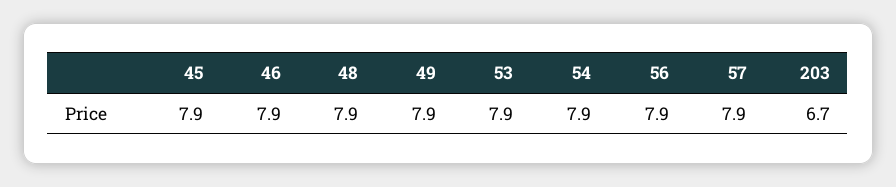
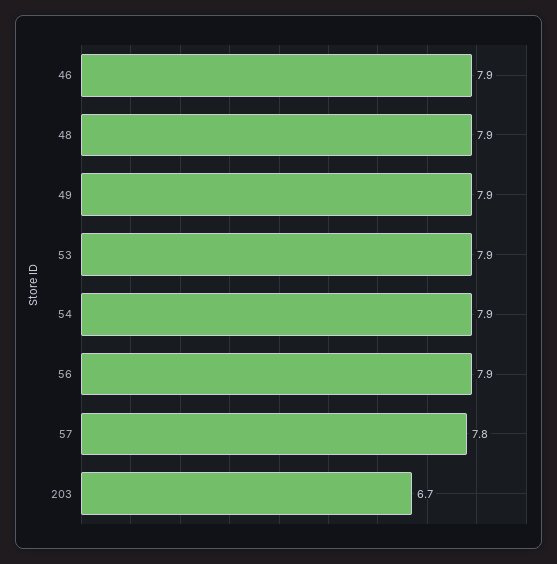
45: 7.9 -> none
57: 7.9 -> 7.8

